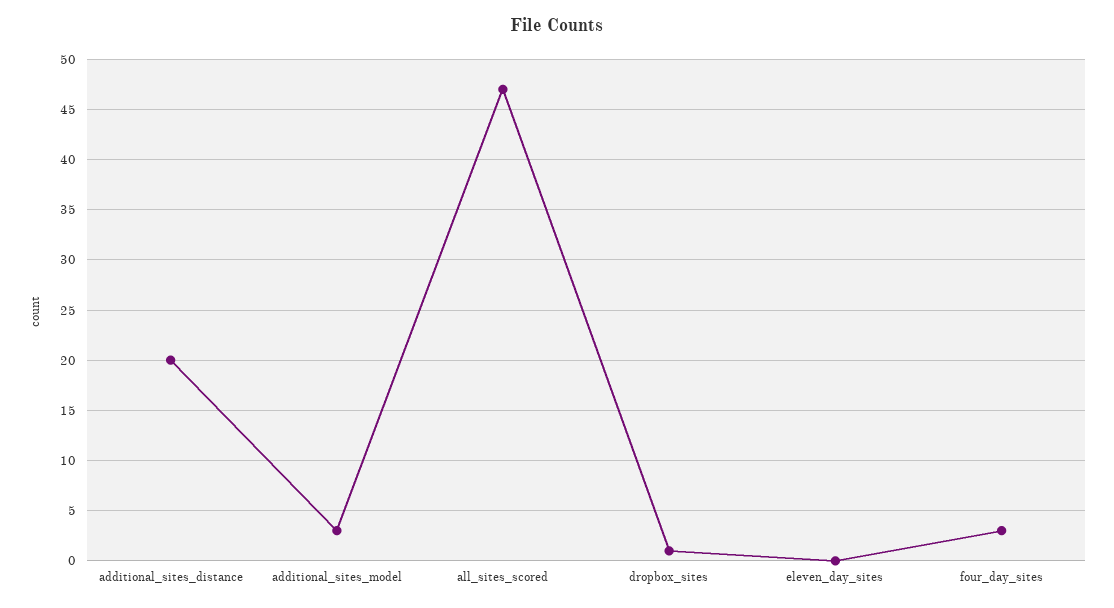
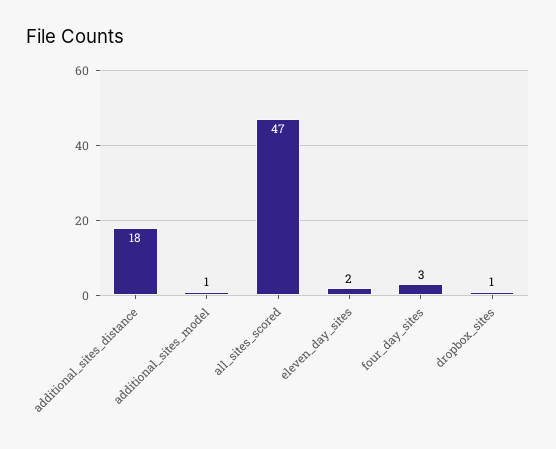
additional_sites_distance: 20 -> 18
additional_sites_model: 3 -> 1
eleven_day_sites: 0 -> 2

